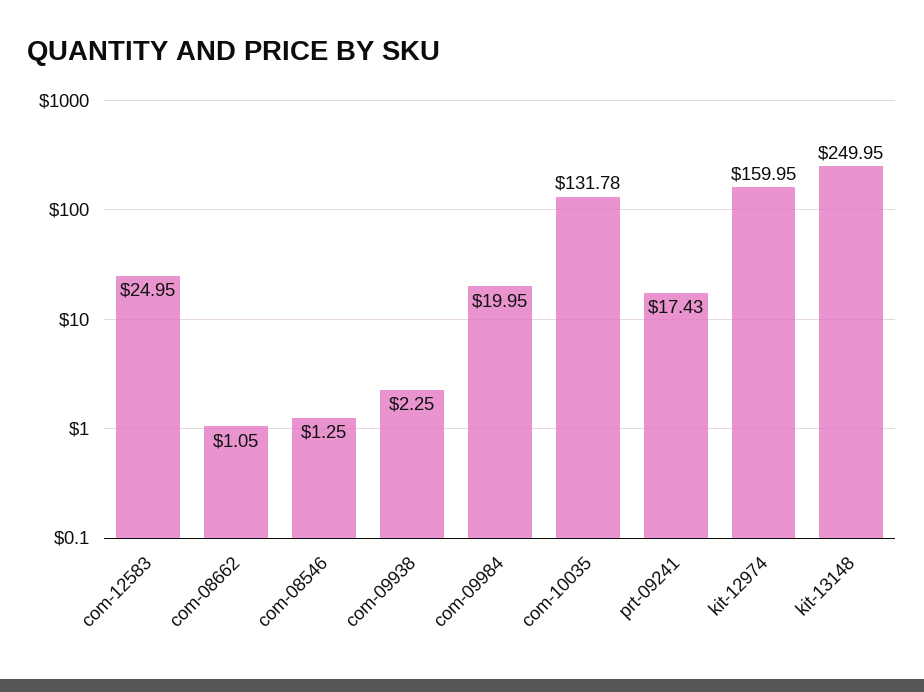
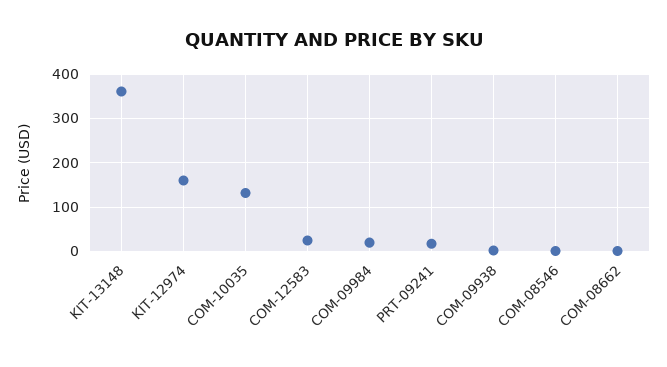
kit-13148: 249.95 -> 360

